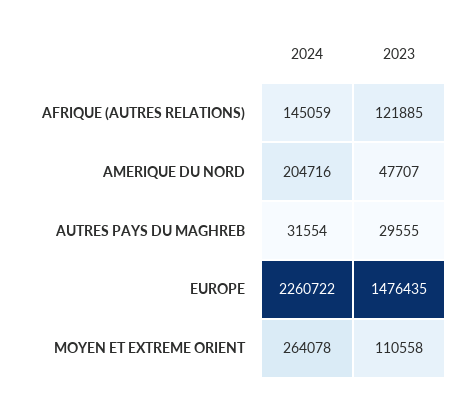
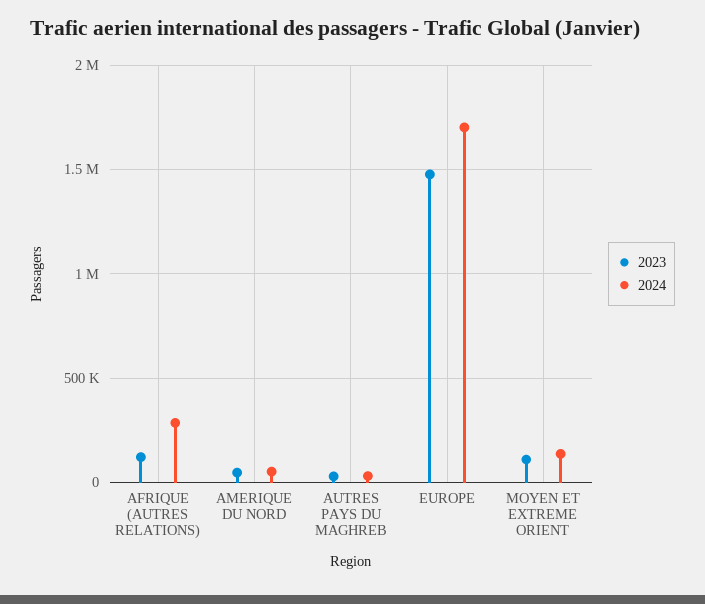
2024, AFRIQUE (AUTRES RELATIONS): 145059 -> 300000
2024, AMERIQUE DU NORD: 204716 -> 50000
2024, EUROPE: 2260722 -> 1700000
2024, MOYEN ET EXTREME ORIENT: 264078 -> 150000

